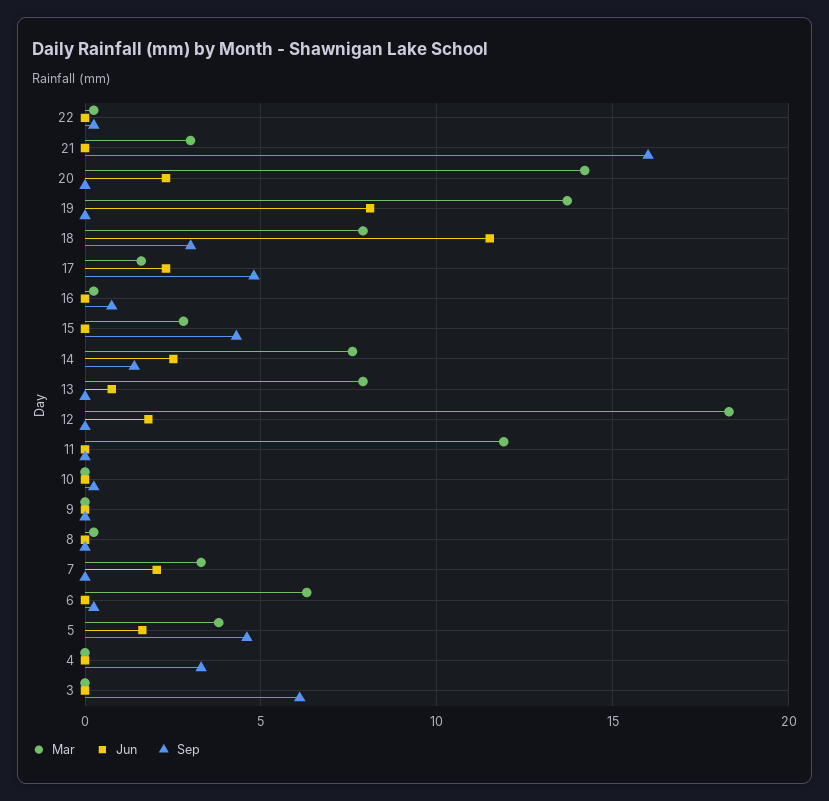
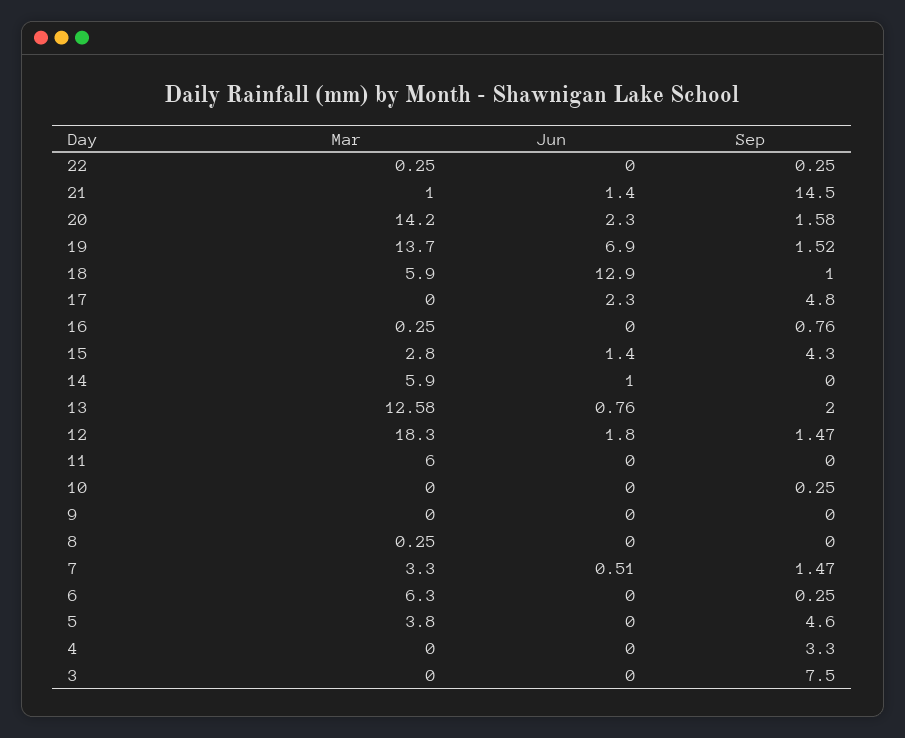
Mar, 21: 3 -> 1
Jun, 21: 0 -> 1.4
Sep, 21: 16 -> 14.5
Sep, 20: 0 -> 1.58
Jun, 19: 8 -> 6.9
Sep, 19: 0 -> 1.52
Mar, 18: 8 -> 5.9
Jun, 18: 11.5 -> 12.9
Sep, 18: 3 -> 1
Mar, 17: 1.5 -> 0
Jun, 15: 0 -> 1.4
Mar, 14: 7.5 -> 5.9
Jun, 14: 2.5 -> 1
Sep, 14: 1.5 -> 0
Mar, 13: 8 -> 12.58
Sep, 13: 0 -> 2
Sep, 12: 0 -> 1.47
Mar, 11: 12 -> 6
Jun, 7: 2 -> 0.51
Sep, 7: 0 -> 1.47
Jun, 5: 1.5 -> 0
Sep, 3: 6 -> 7.5

